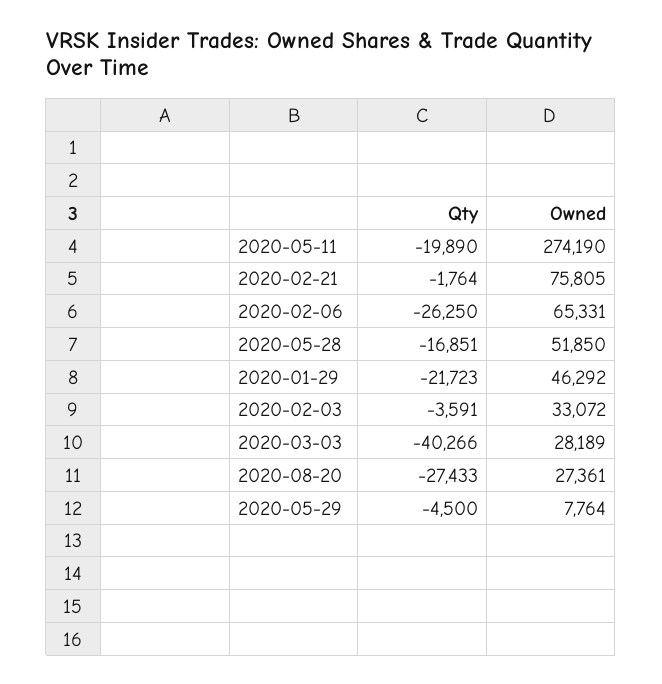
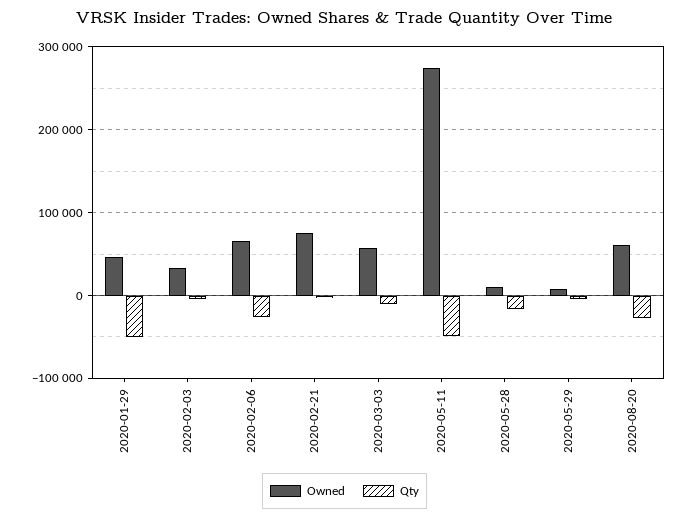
Qty, 2020-05-11: -19890 -> -50000
Owned, 2020-05-28: 51850 -> 10000
Qty, 2020-01-29: -21723 -> -50000
Qty, 2020-03-03: -40266 -> -10000
Owned, 2020-03-03: 28189 -> 60000
Owned, 2020-08-20: 27361 -> 60000

